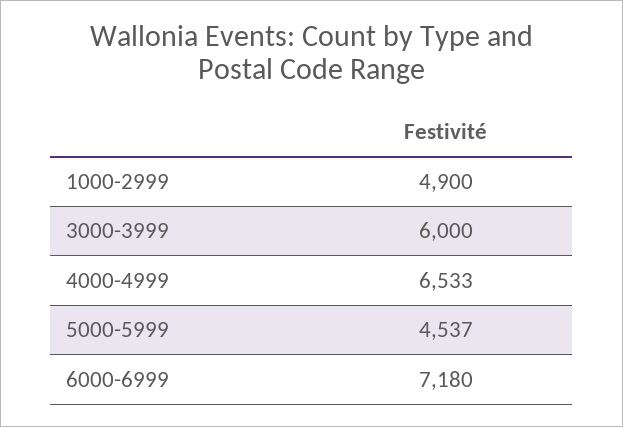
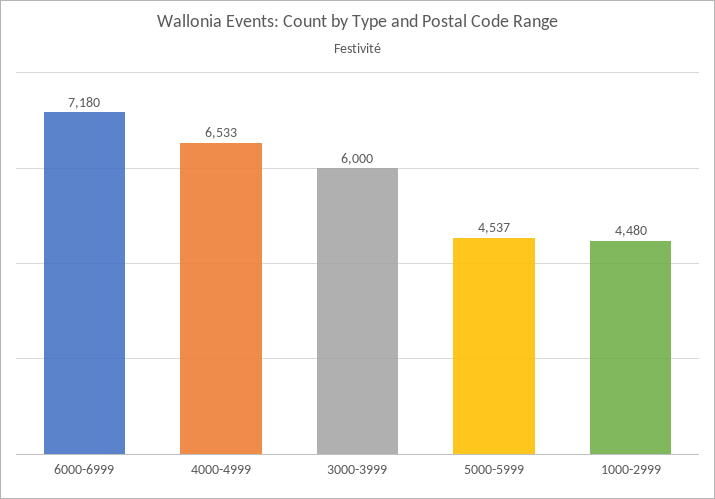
1000-2999: 4900 -> 4480

